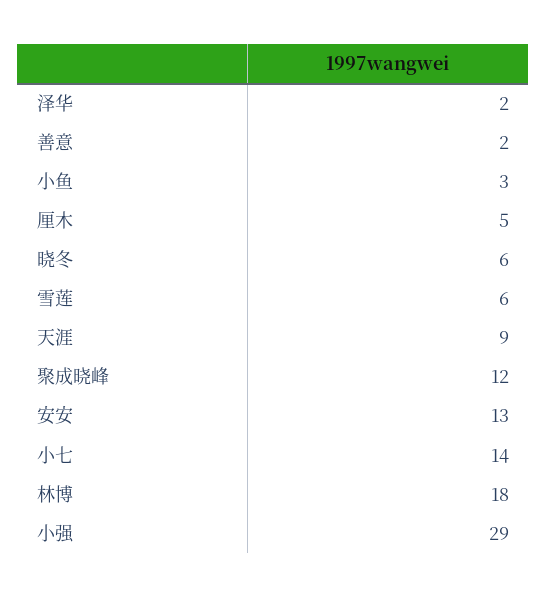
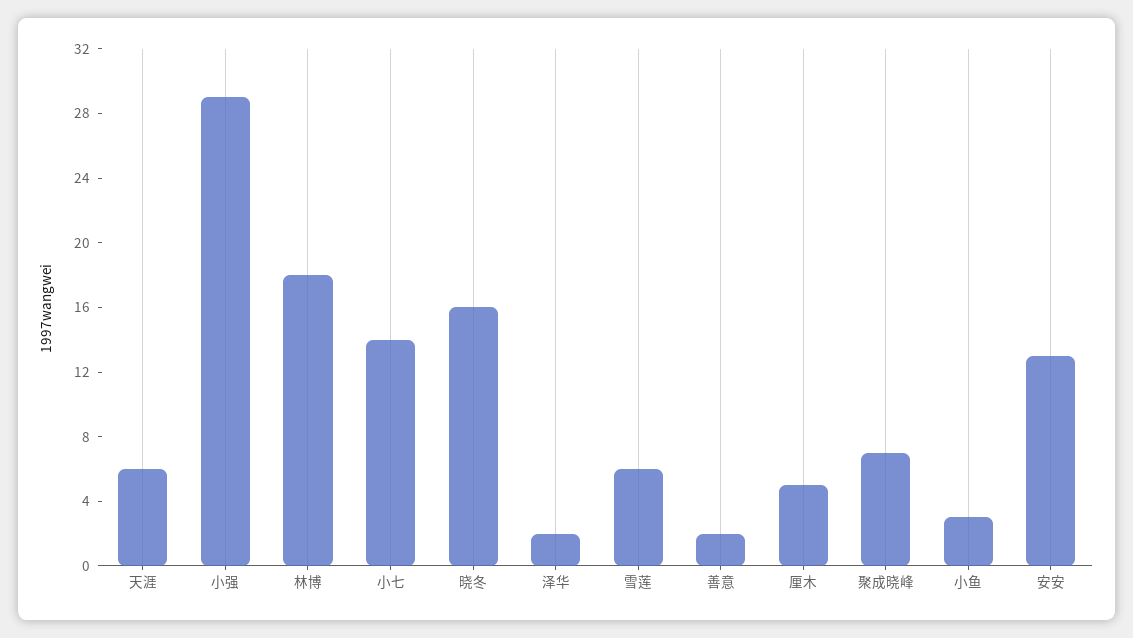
晓冬: 6 -> 16
天涯: 9 -> 6
聚成晓峰: 12 -> 7

